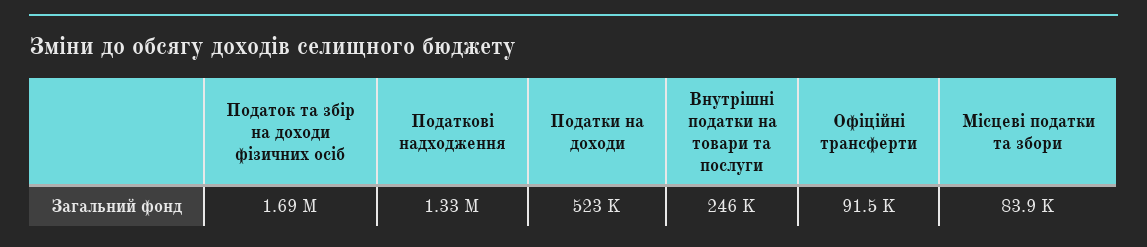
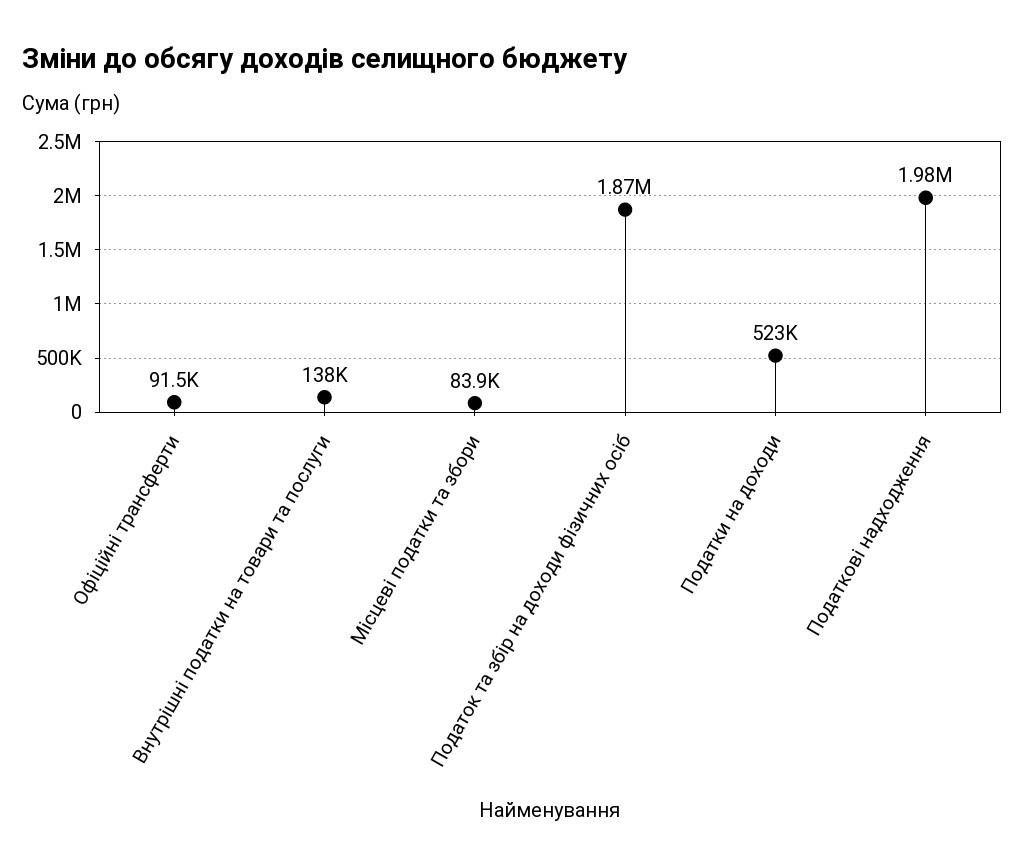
Податок та збір на доходи фізичних осіб: 1690000 -> 1870000
Податкові надходження: 1330000 -> 1980000
Внутрішні податки на товари та послуги: 246000 -> 138000

